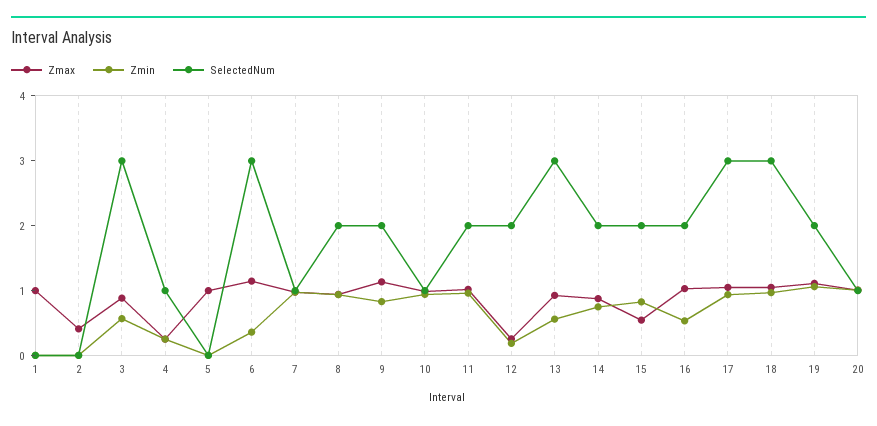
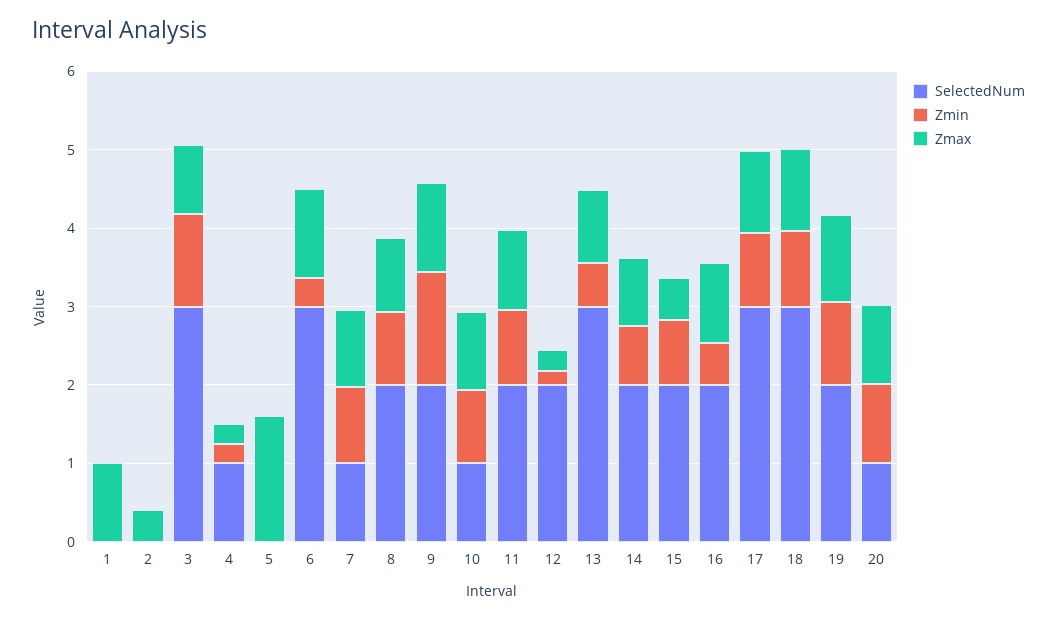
Zmin, 3: 0.6 -> 1.2
Zmax, 5: 1 -> 1.6
Zmin, 9: 0.8 -> 1.4

